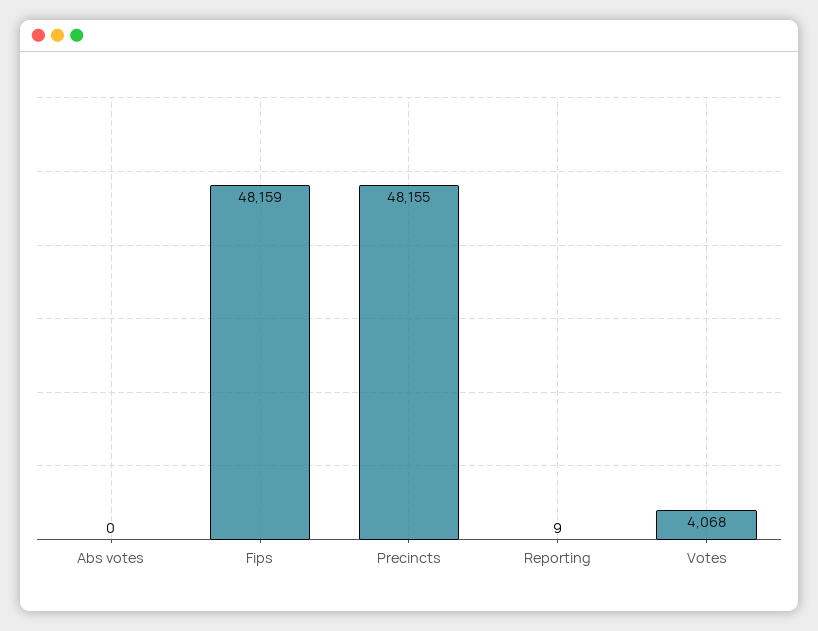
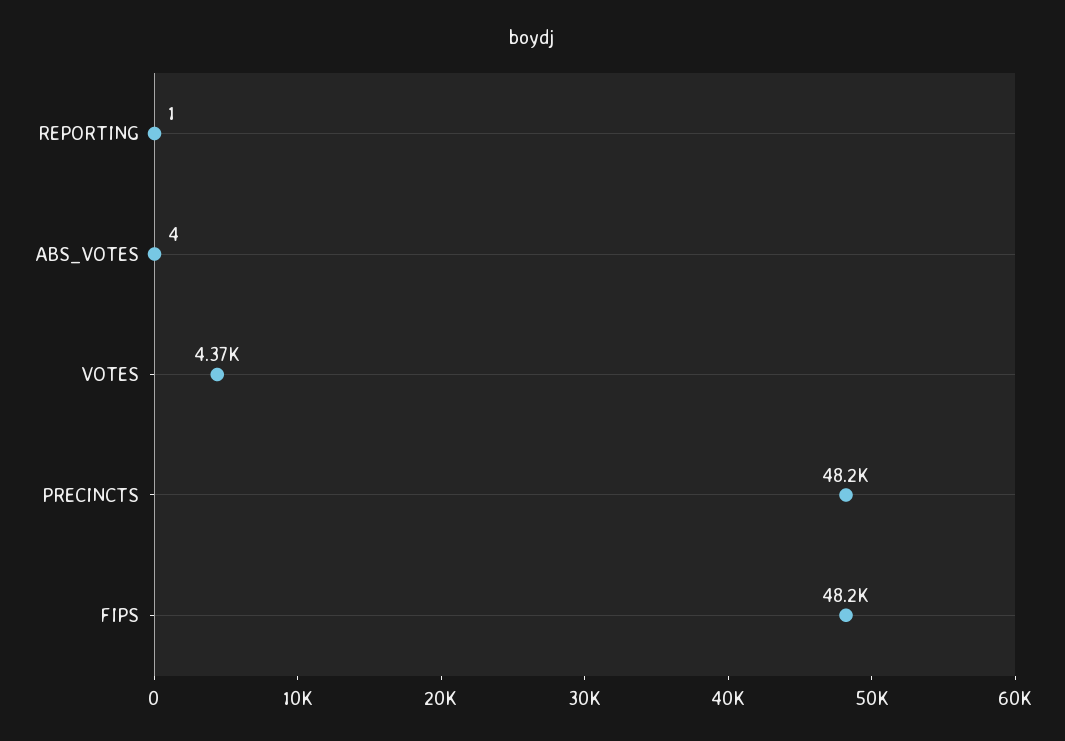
Abs votes: 0 -> 4
Reporting: 9 -> 1
Votes: 4068 -> 4370

